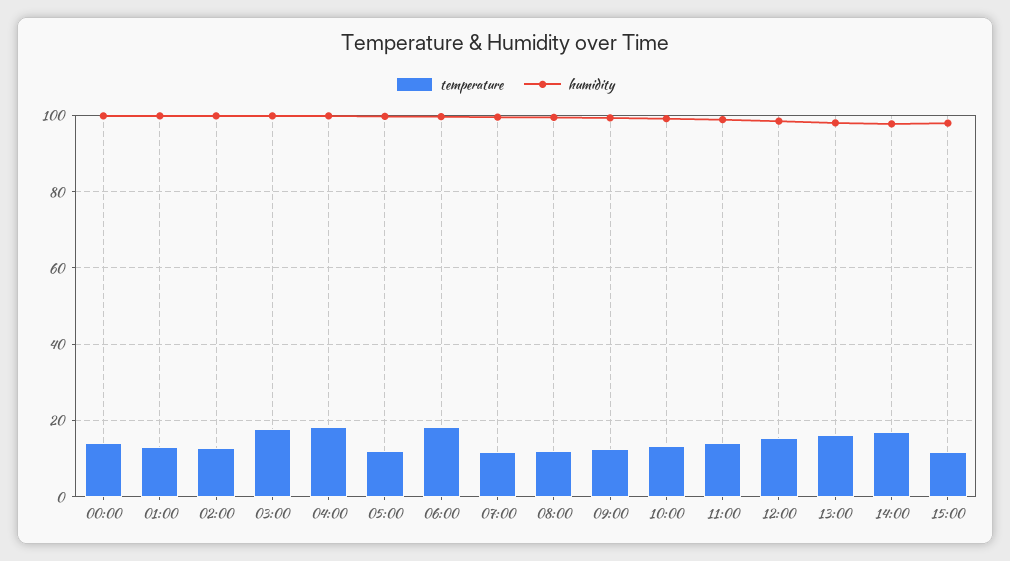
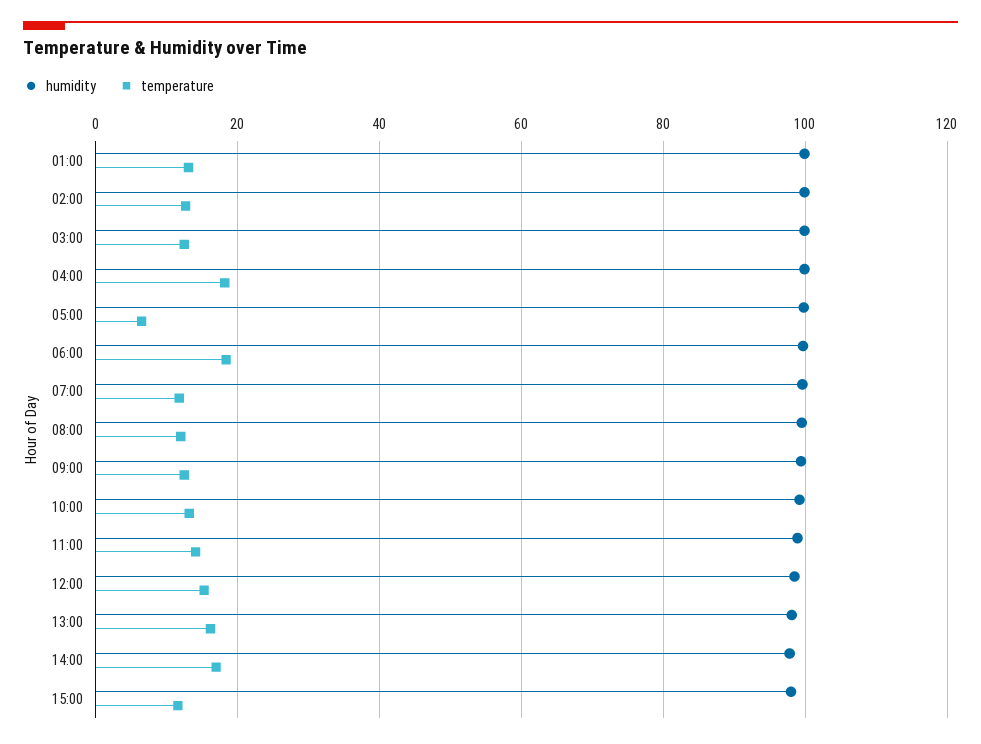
temperature, 00:00: 14 -> none
humidity, 00:00: 100 -> none
temperature, 03:00: 18 -> 12
temperature, 05:00: 12 -> 6

